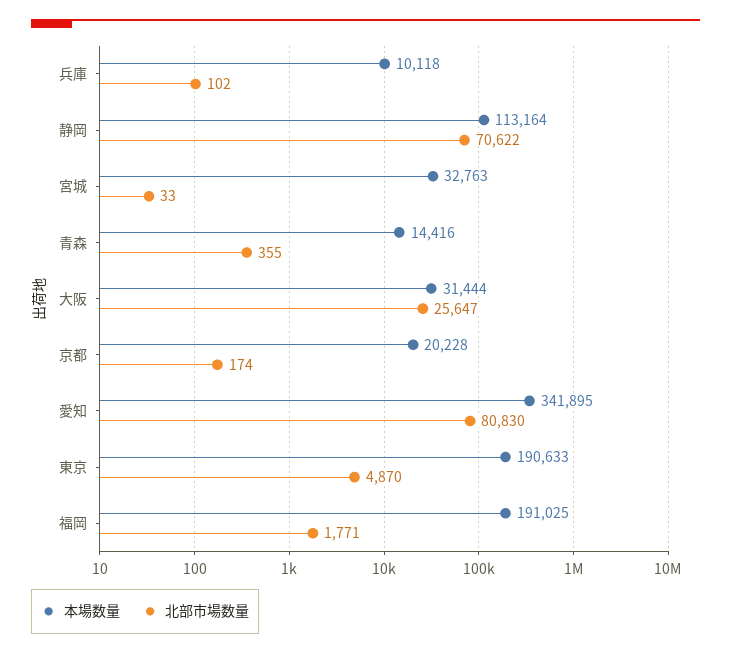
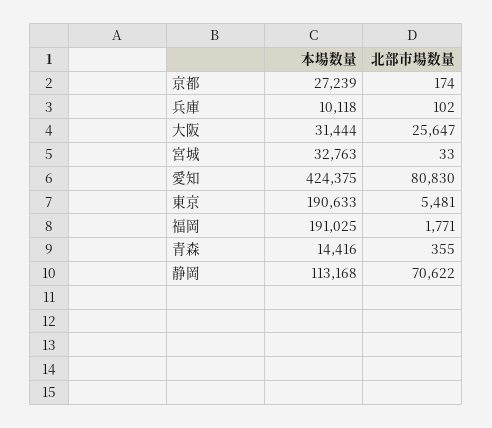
本場数量, 静岡: 113164 -> 113168
本場数量, 京都: 20228 -> 27239
本場数量, 愛知: 341895 -> 424375
北部市場数量, 東京: 4870 -> 5481

